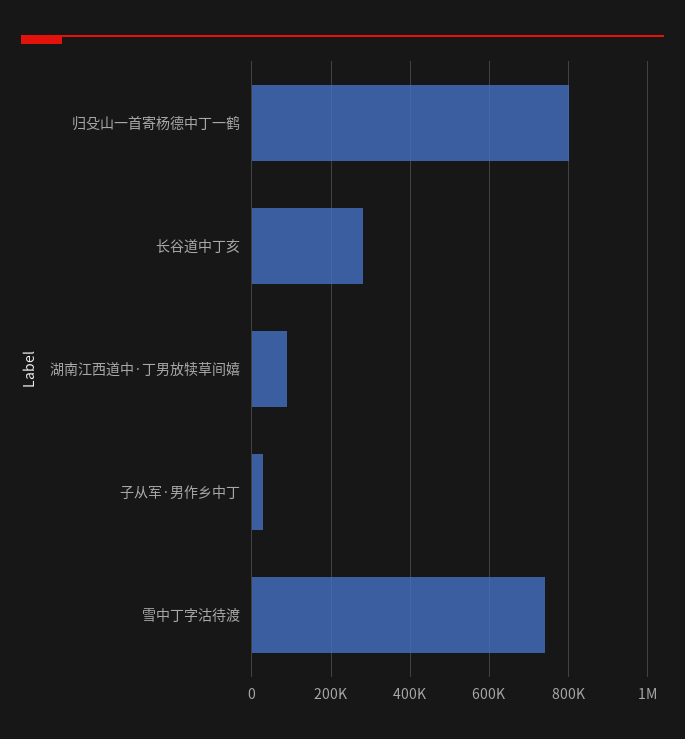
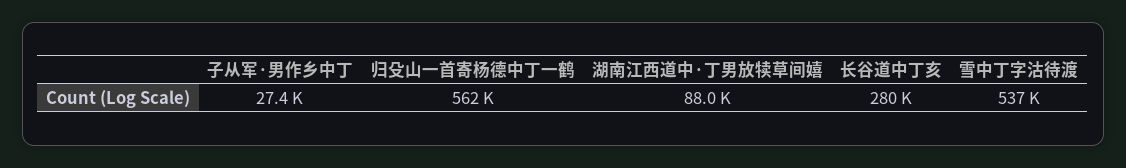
归殳山一首寄杨德中丁一鹤: 800000 -> 562000
雪中丁字沽待渡: 740000 -> 537000

